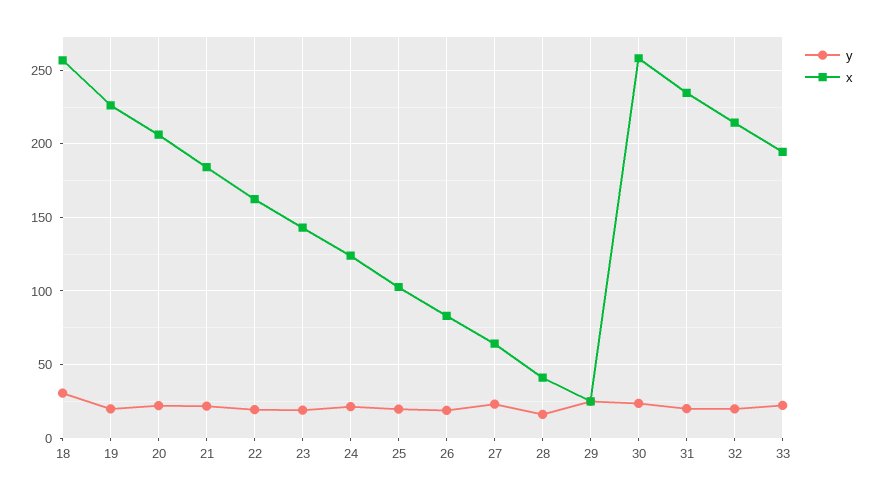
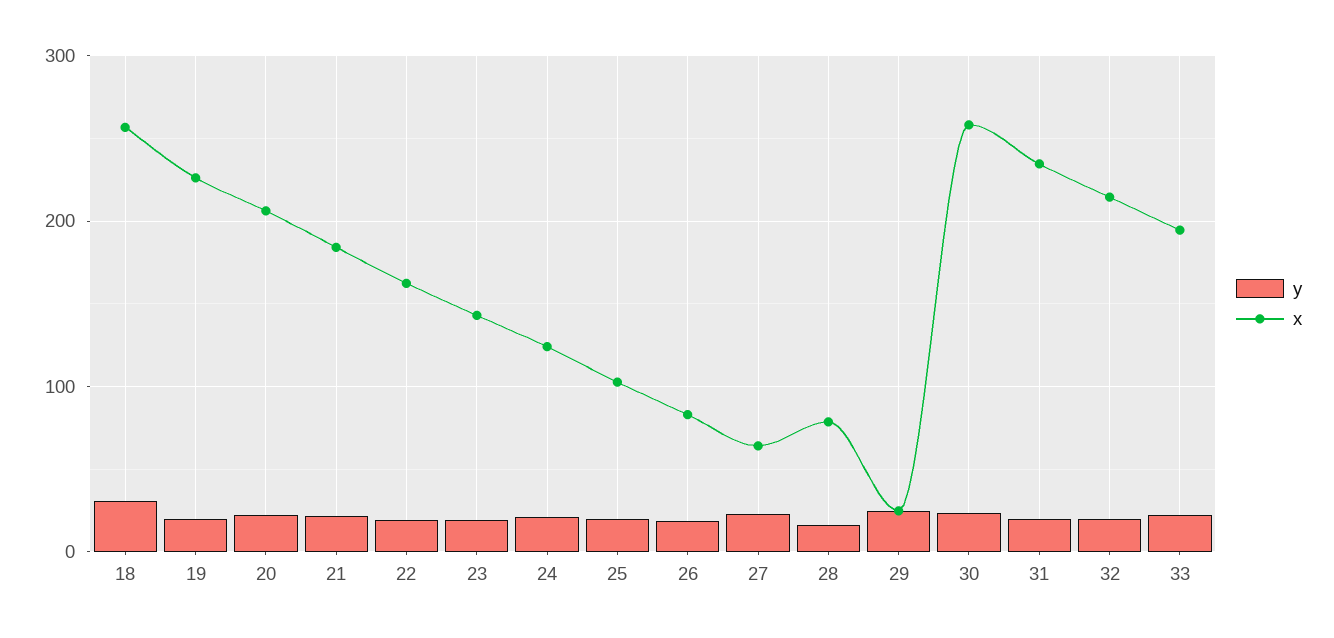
x, 28: 40 -> 80

